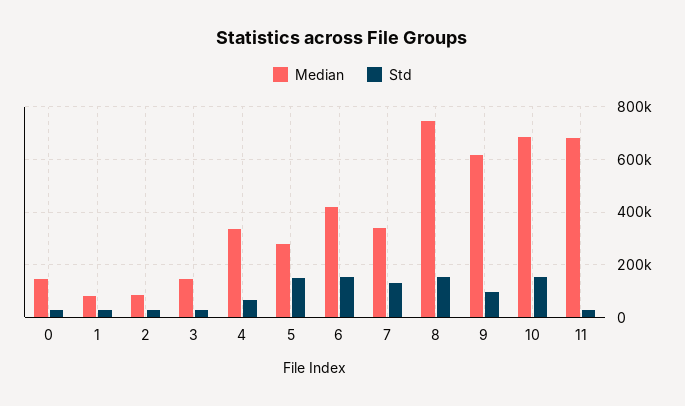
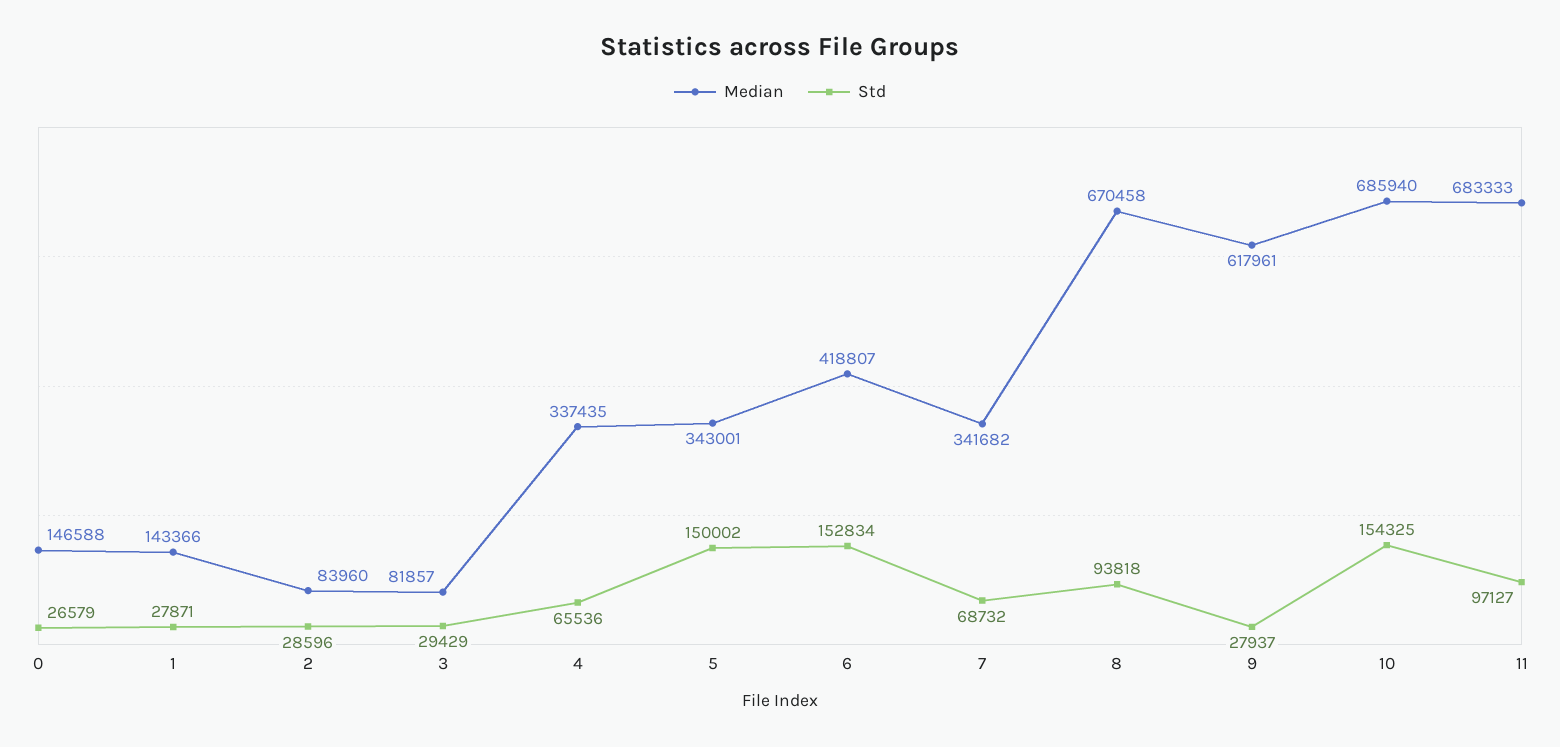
Median, 1: 75000 -> 143366
Median, 3: 150000 -> 81857
Median, 5: 275000 -> 343001
Std, 7: 125000 -> 68732
Median, 8: 750000 -> 670458
Std, 8: 150000 -> 93818
Std, 9: 100000 -> 27937
Std, 11: 25000 -> 97127

